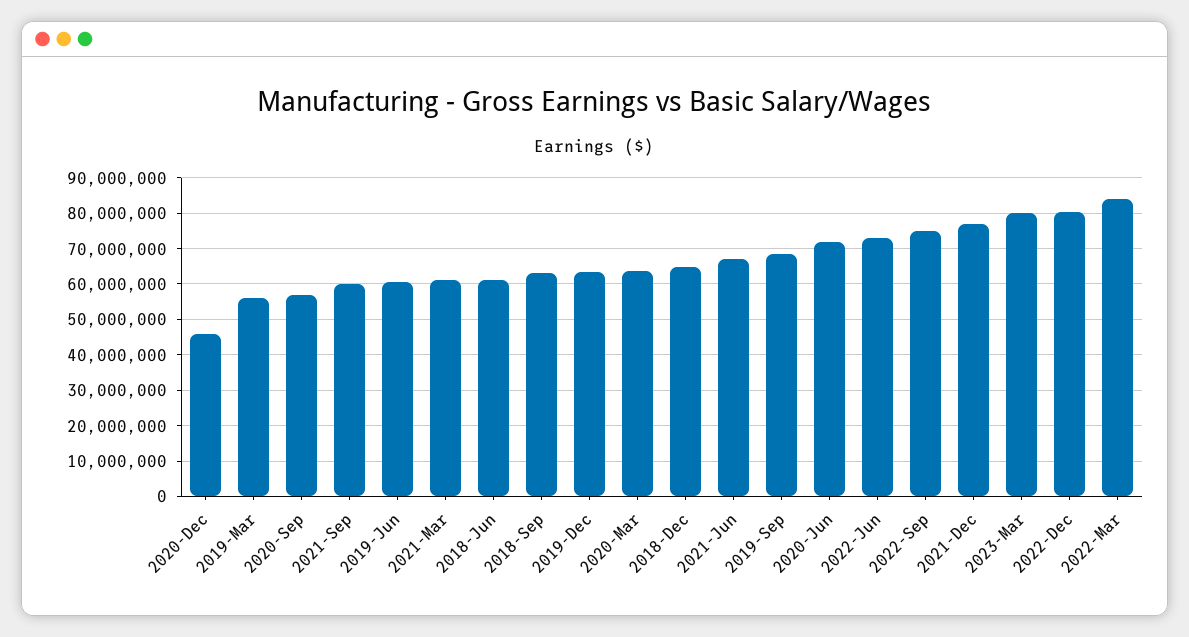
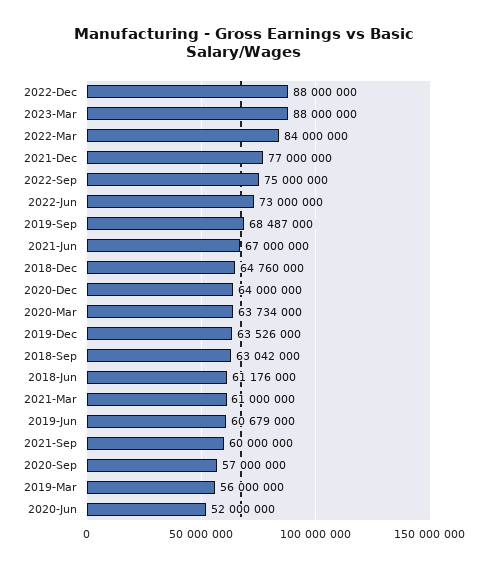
2020-Dec: 46000000 -> 64000000
2020-Jun: 72000000 -> 52000000
2023-Mar: 80000000 -> 88000000
2022-Dec: 80000000 -> 88000000

